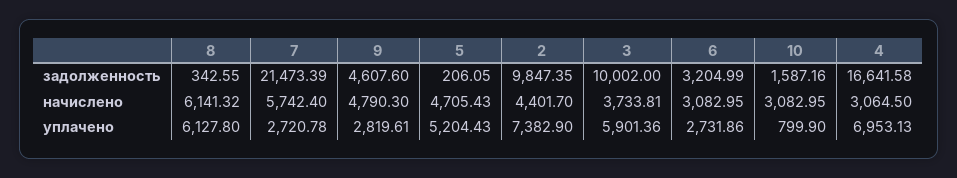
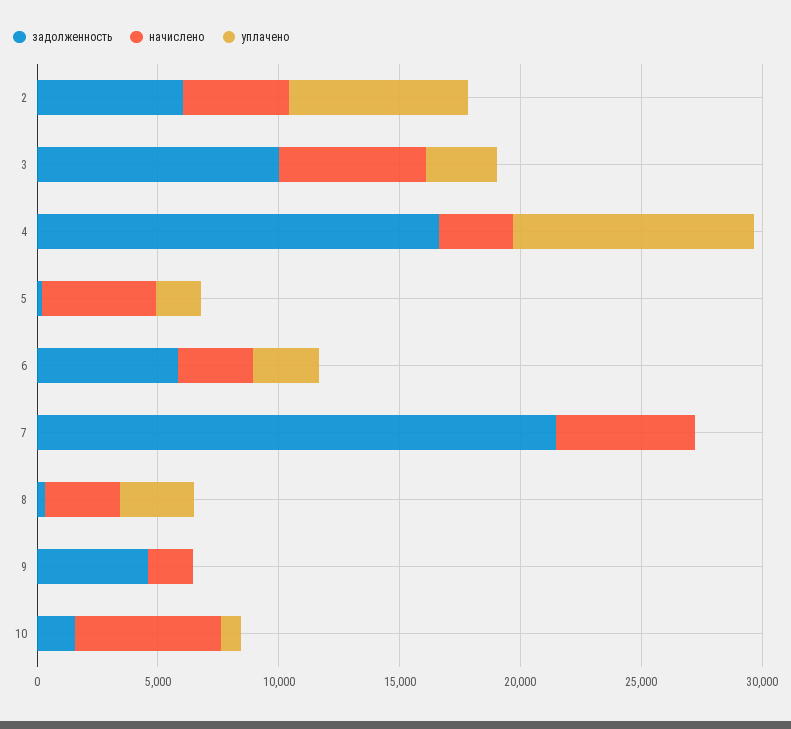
задолженность, 2: 9847.35 -> 6000
задолженность, 6: 3204.99 -> 6000
начислено, 8: 6141.32 -> 3000
начислено, 9: 4790.3 -> 2000
начислено, 3: 3733.81 -> 6000
начислено, 10: 3082.95 -> 6000
уплачено, 8: 6127.8 -> 3000
уплачено, 7: 2720.78 -> 0
уплачено, 9: 2819.61 -> 0
уплачено, 5: 5204.43 -> 2000
уплачено, 3: 5901.36 -> 3000
уплачено, 4: 6953.13 -> 10000

